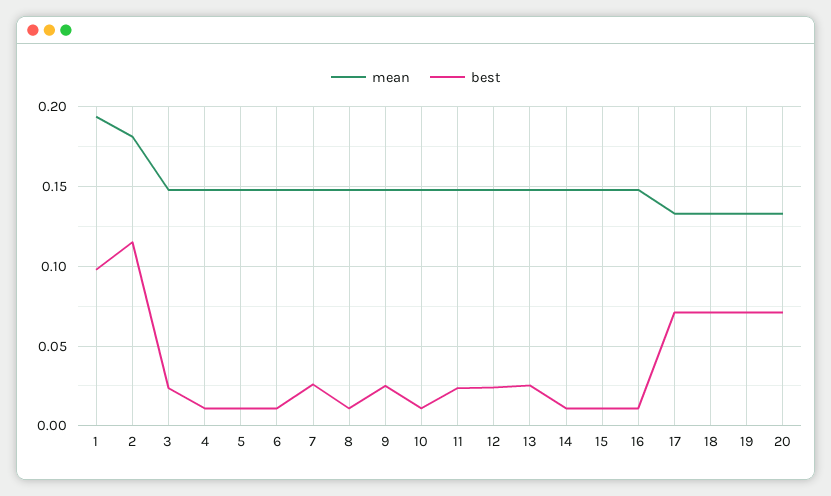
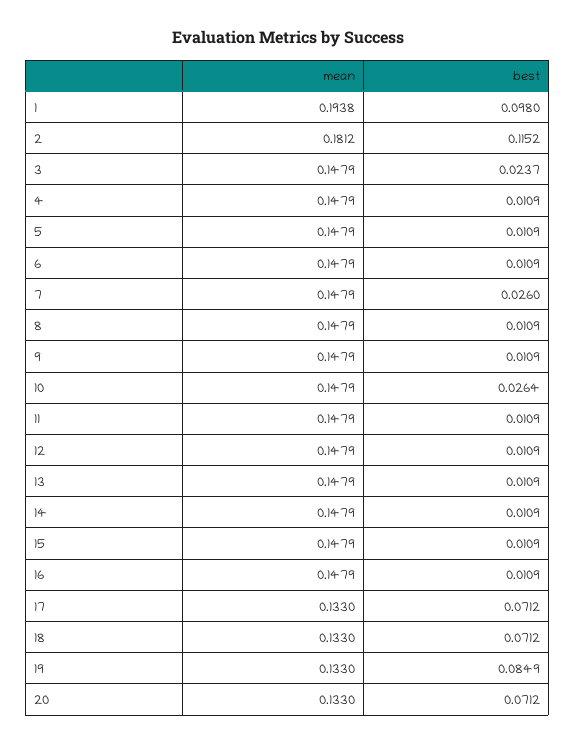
best, 9: 0.025 -> 0.0109
best, 10: 0.01 -> 0.0264
best, 11: 0.025 -> 0.0109
best, 12: 0.025 -> 0.0109
best, 13: 0.025 -> 0.0109
best, 19: 0.07 -> 0.0849

